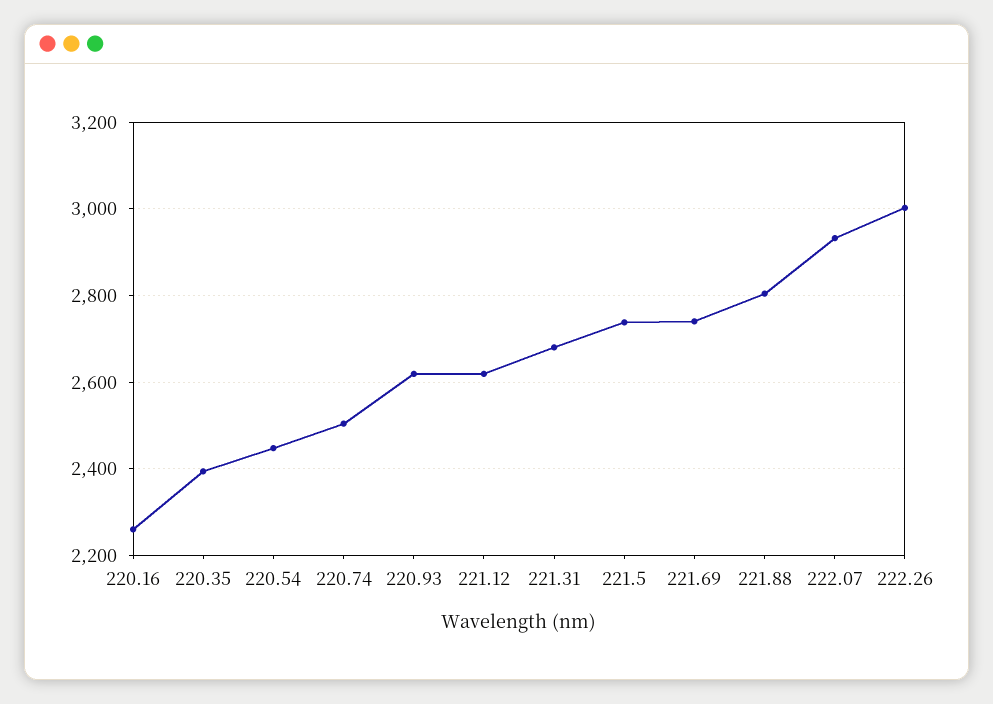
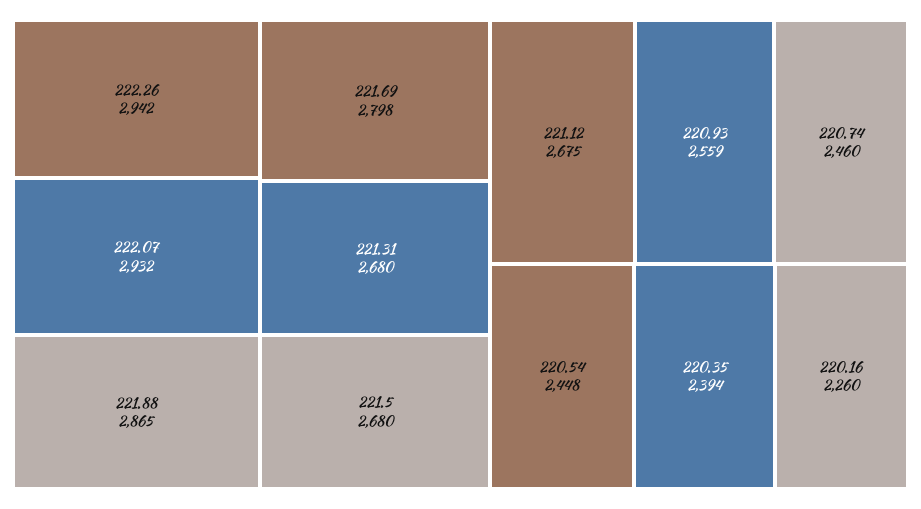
220.74: 2500 -> 2460
220.93: 2620 -> 2559
221.12: 2620 -> 2675
221.5: 2740 -> 2680
221.69: 2740 -> 2798
221.88: 2800 -> 2865
222.26: 3000 -> 2942

